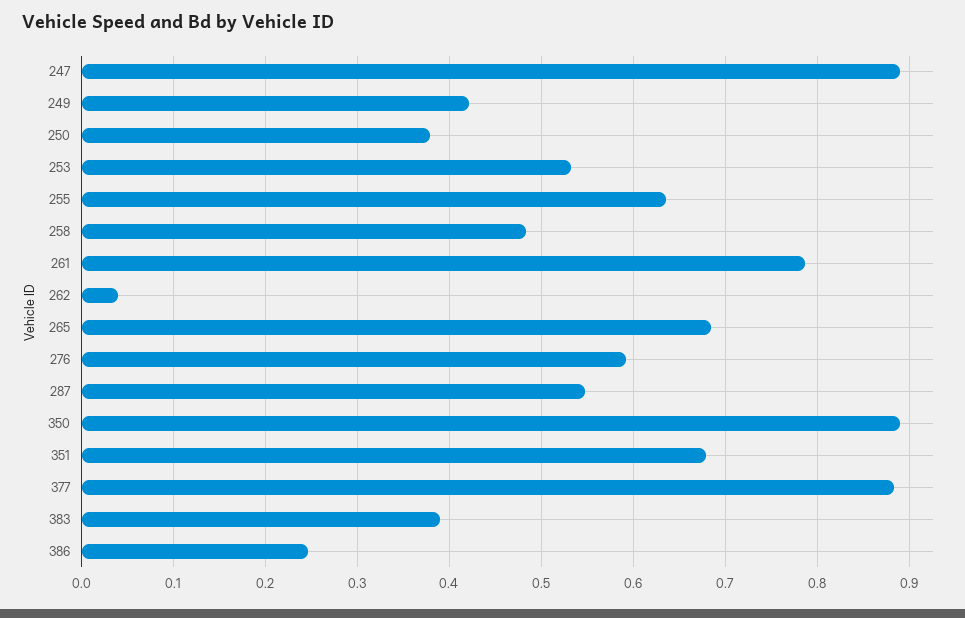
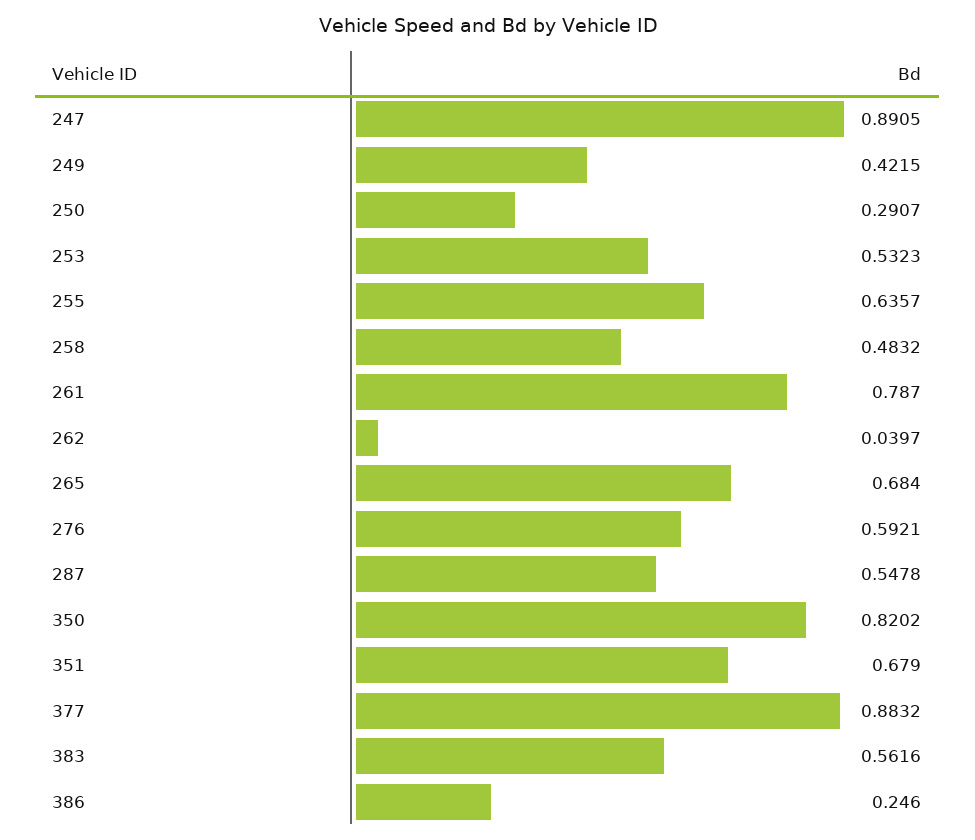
250: 0.38 -> 0.2907
350: 0.89 -> 0.8202
383: 0.39 -> 0.5616

